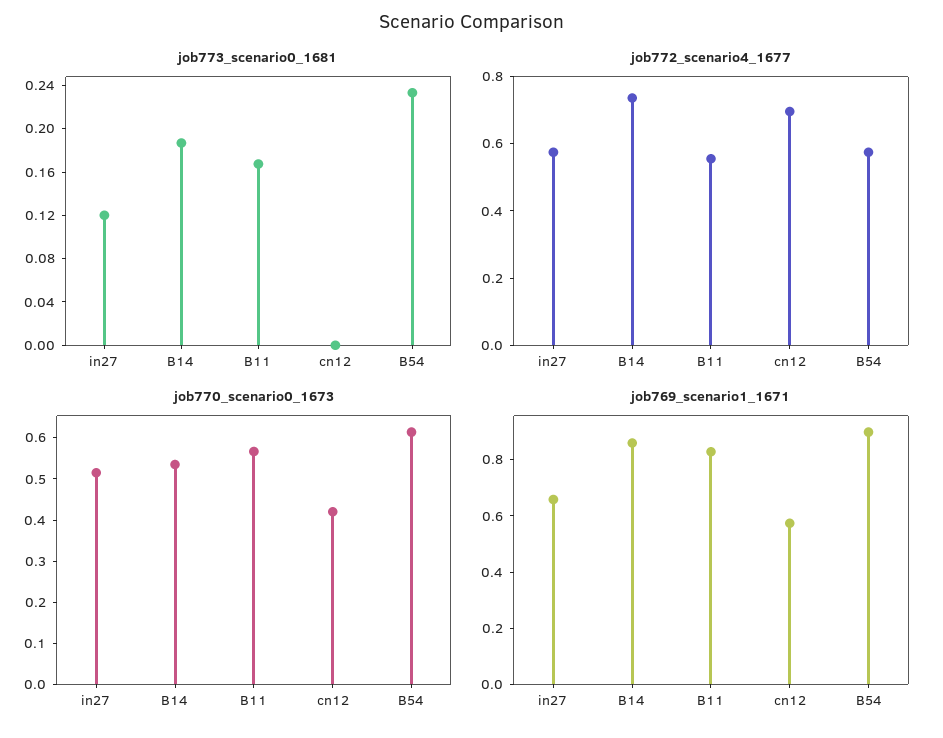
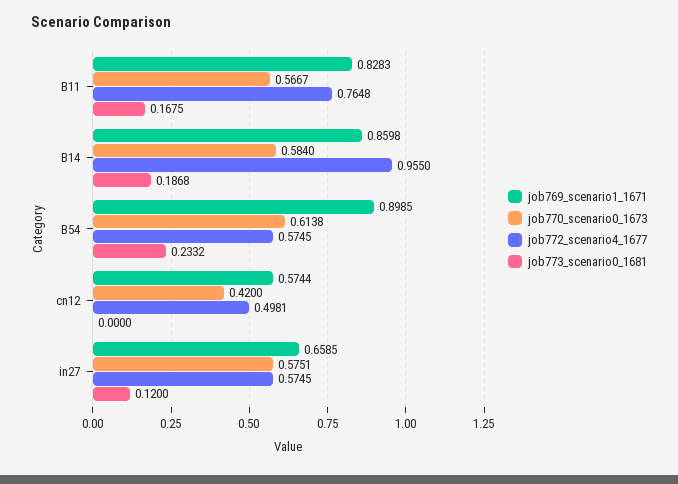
job772_scenario4_1677, B14: 0.75 -> 0.955
job772_scenario4_1677, B11: 0.55 -> 0.7648
job772_scenario4_1677, cn12: 0.7 -> 0.4981
job770_scenario0_1673, in27: 0.52 -> 0.5751
job770_scenario0_1673, B14: 0.54 -> 0.584

